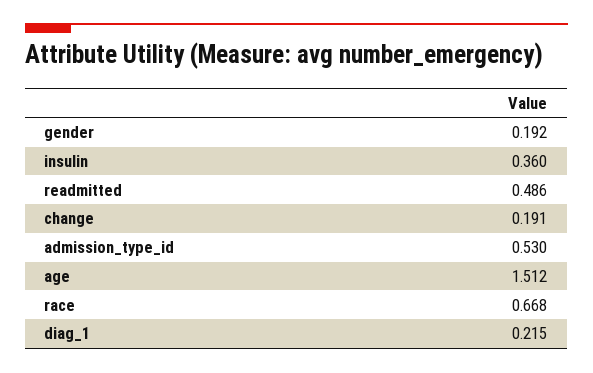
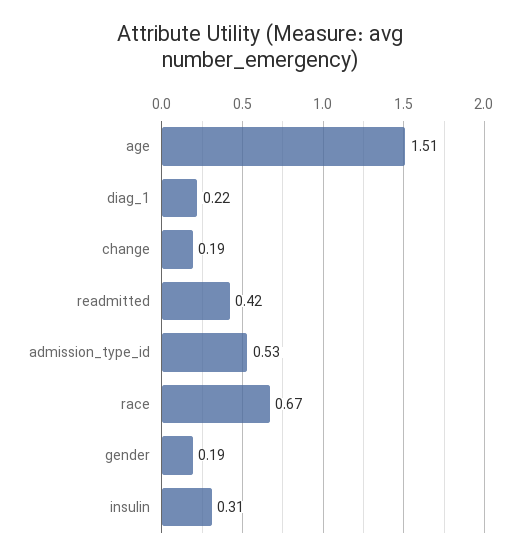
insulin: 0.36 -> 0.31
readmitted: 0.486 -> 0.42

